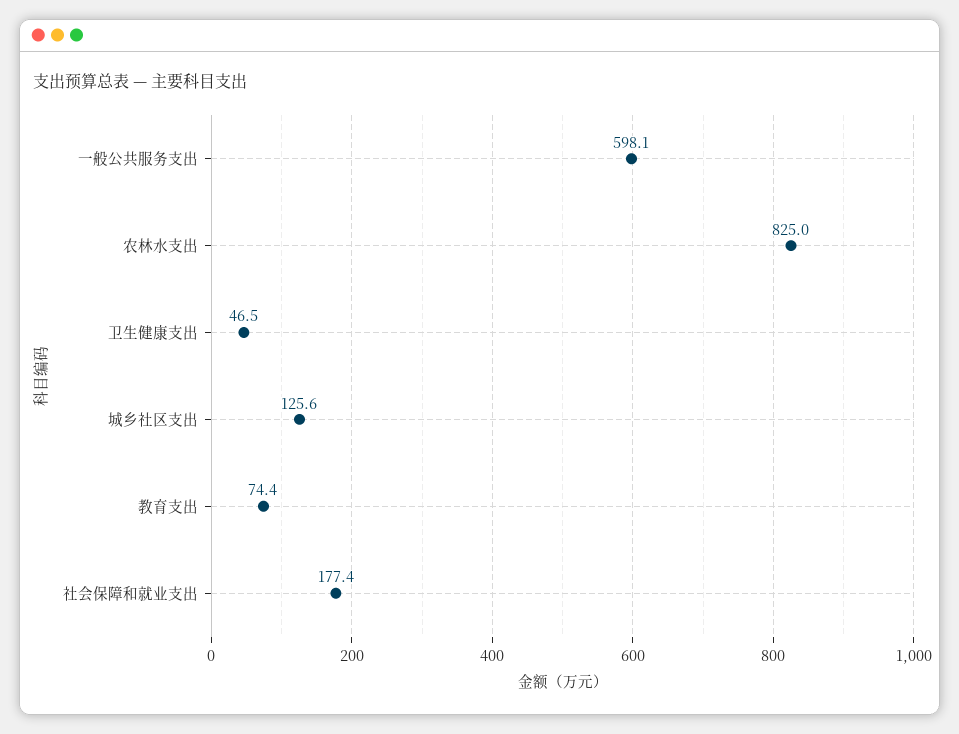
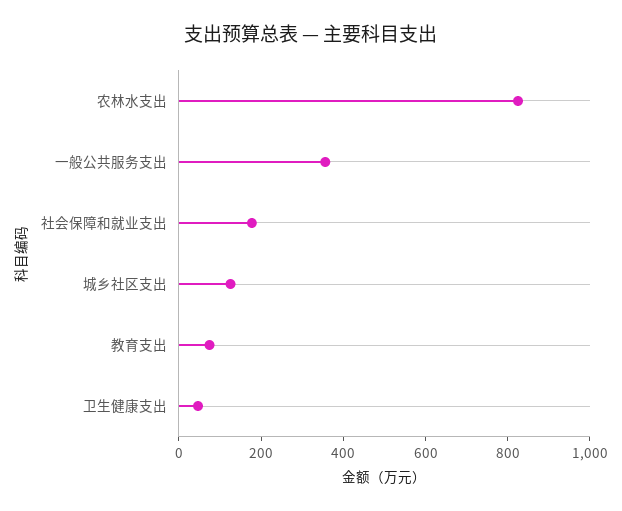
一般公共服务支出: 598.1 -> 350

